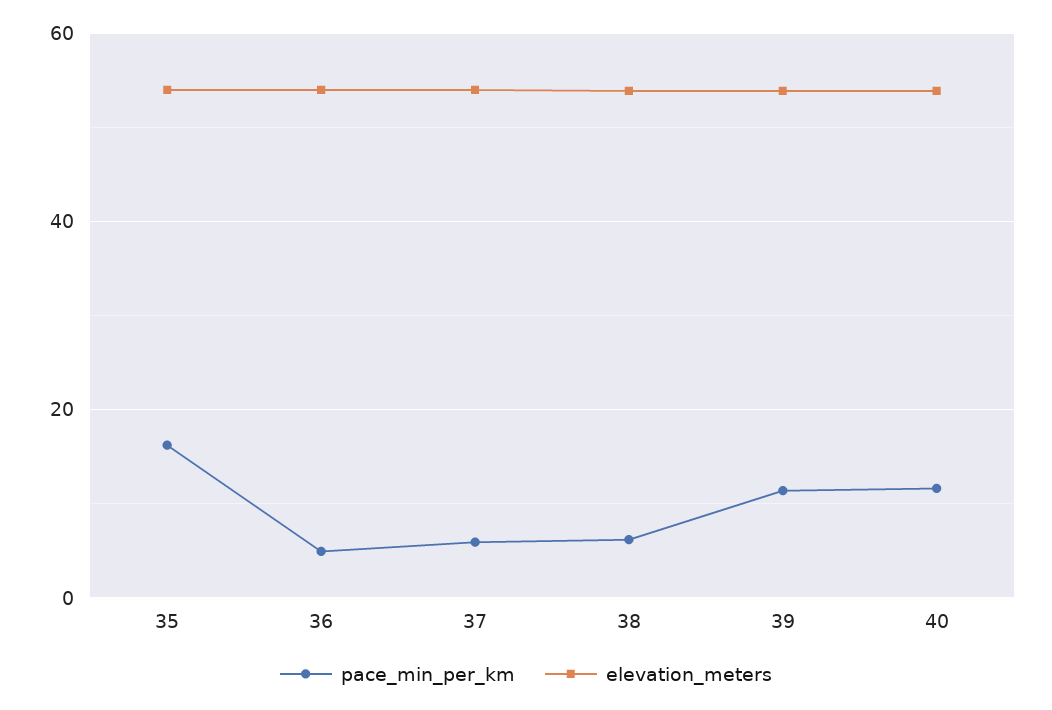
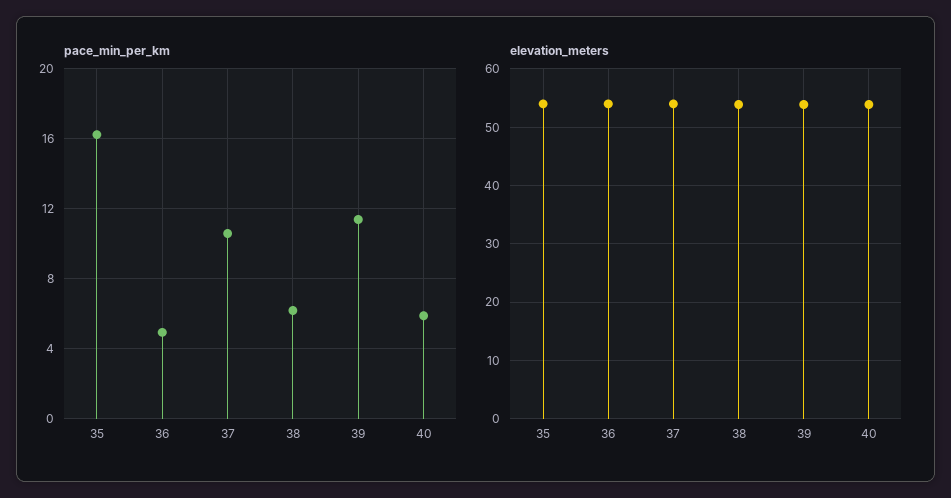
pace_min_per_km, 37: 6 -> 10.5
pace_min_per_km, 40: 12 -> 6

